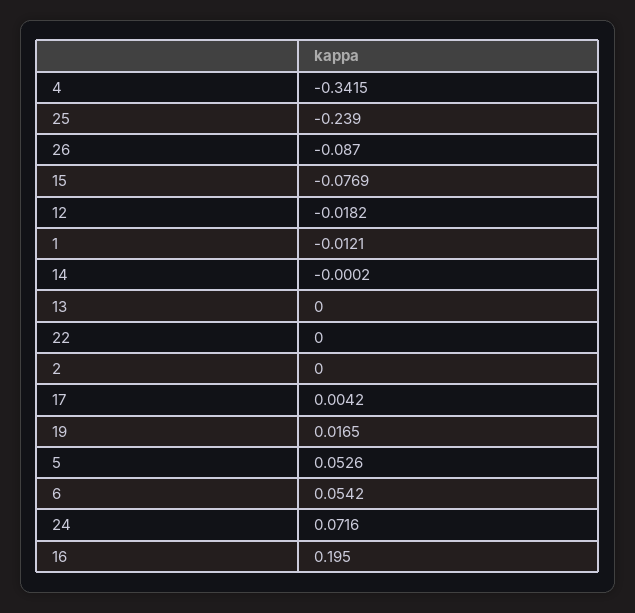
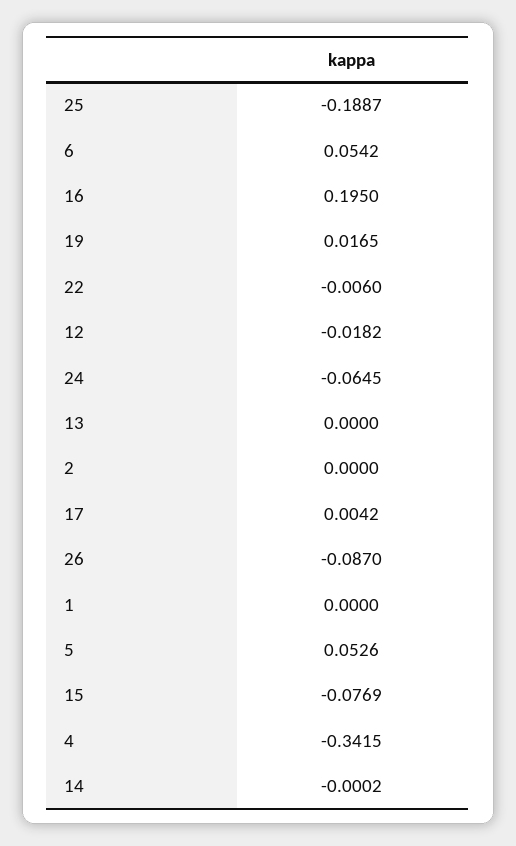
25: -0.239 -> -0.1887
1: -0.0121 -> 0
22: 0 -> -0.006
24: 0.0716 -> -0.0645

